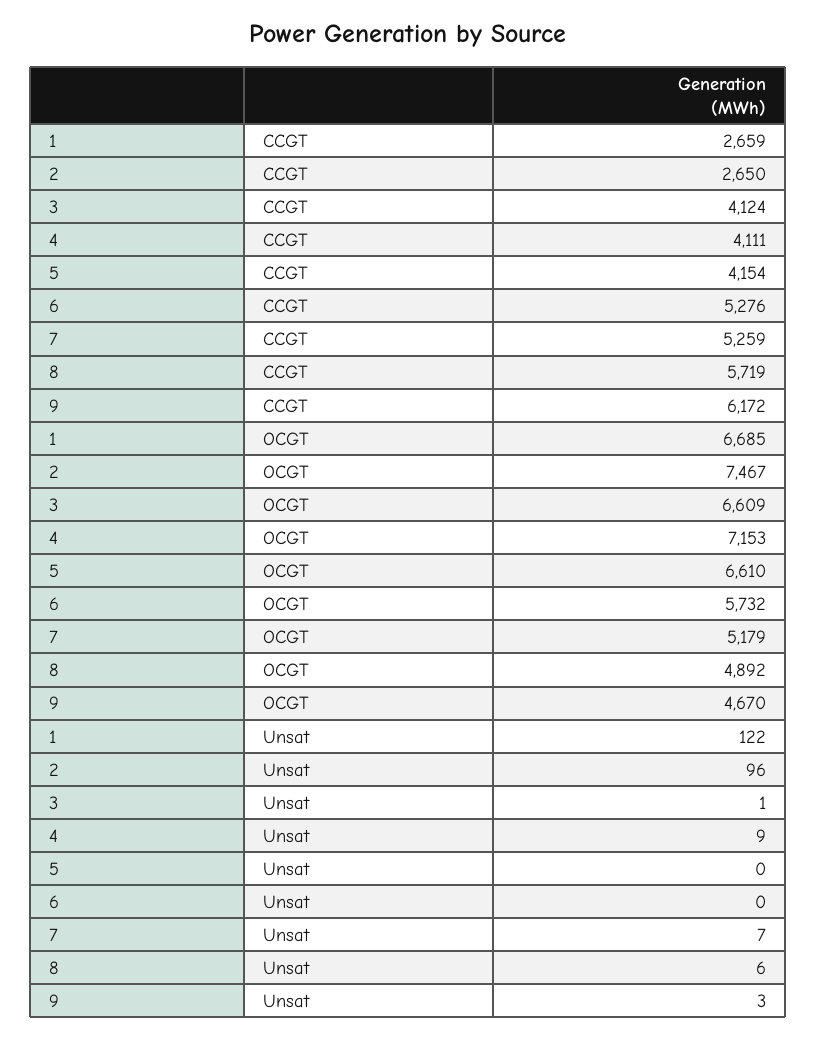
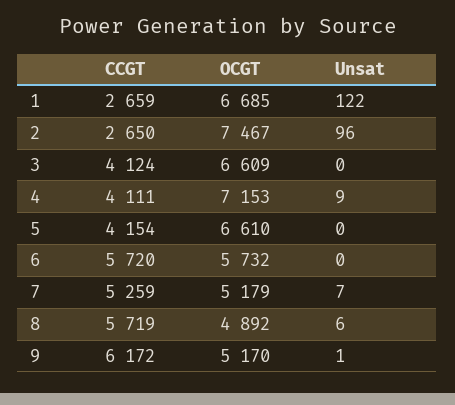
6, CCGT: 5276 -> 5720
9, OCGT: 4670 -> 5170
3, Unsat: 1 -> 0
9, Unsat: 3 -> 1

